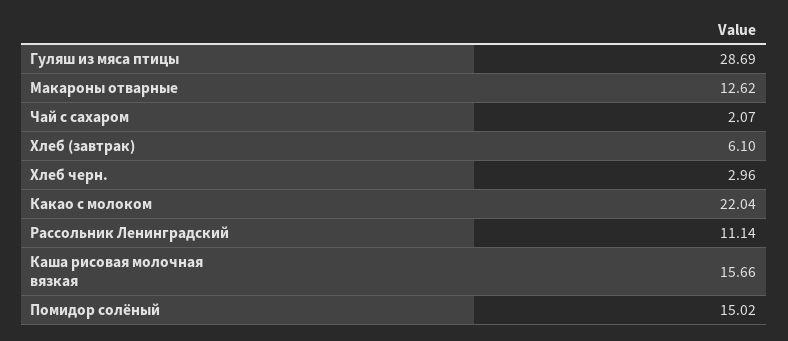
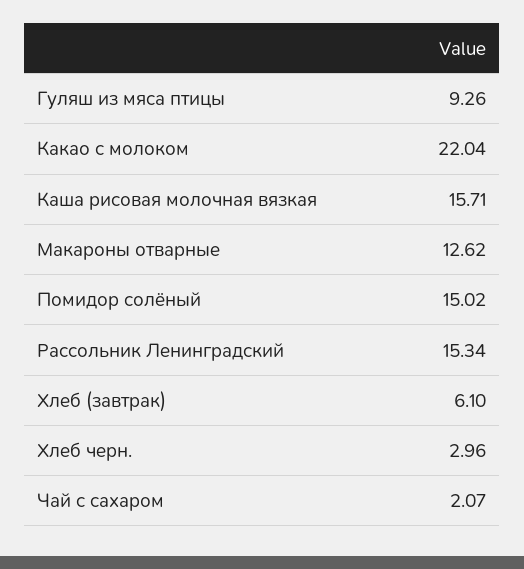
Гуляш из мяса птицы: 28.69 -> 9.26
Рассольник Ленинградский: 11.14 -> 15.34
Каша рисовая молочная вязкая: 15.66 -> 15.71

